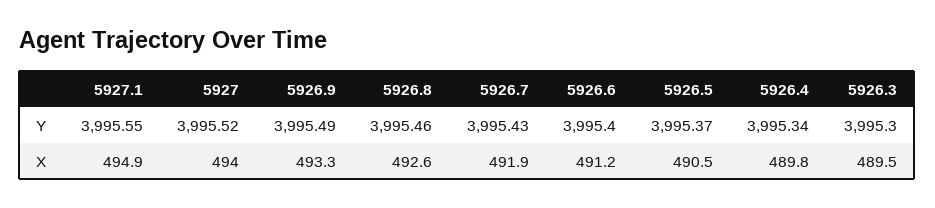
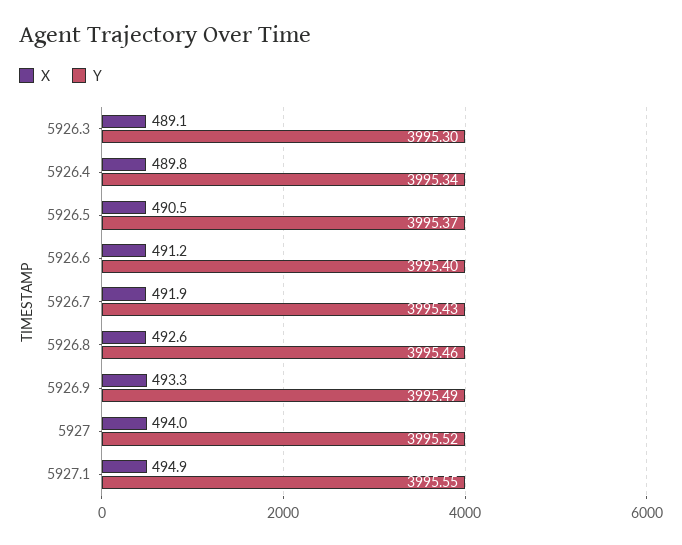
X, 5926.3: 489.5 -> 489.1

